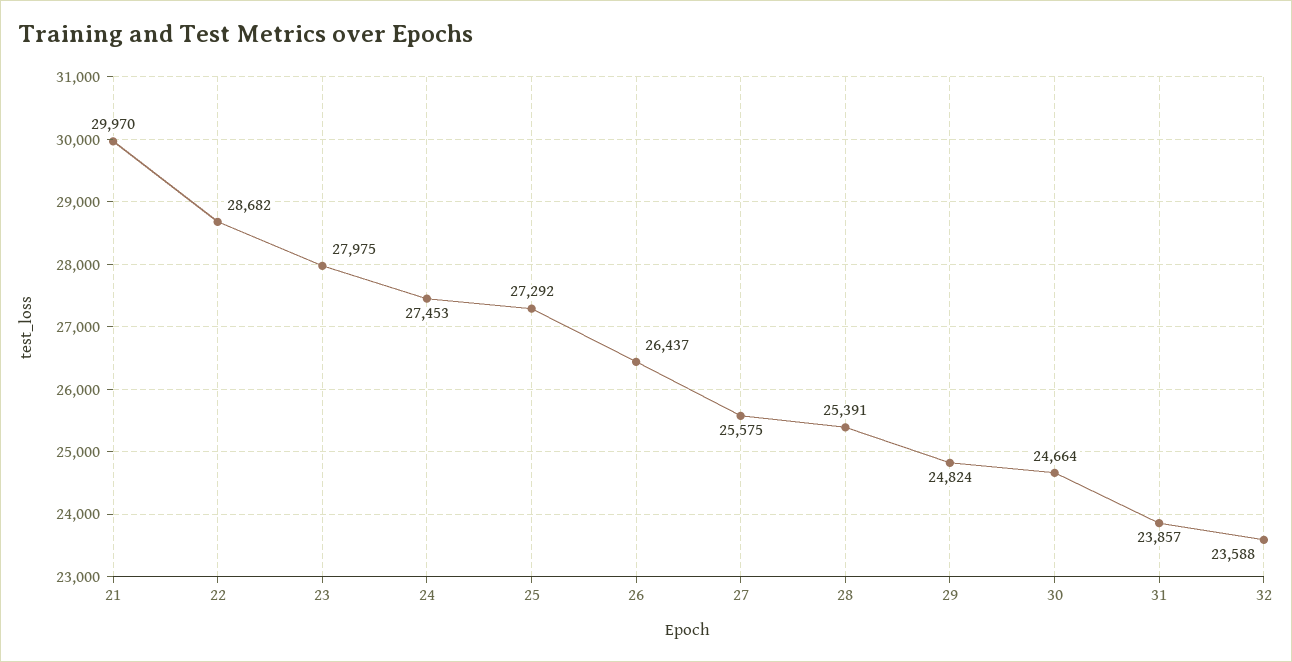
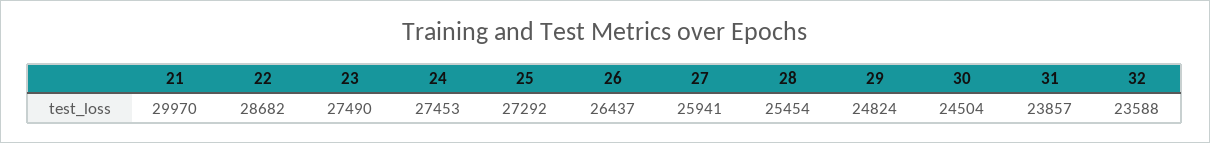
23: 27975 -> 27490
27: 25575 -> 25941
28: 25391 -> 25454
30: 24664 -> 24504

